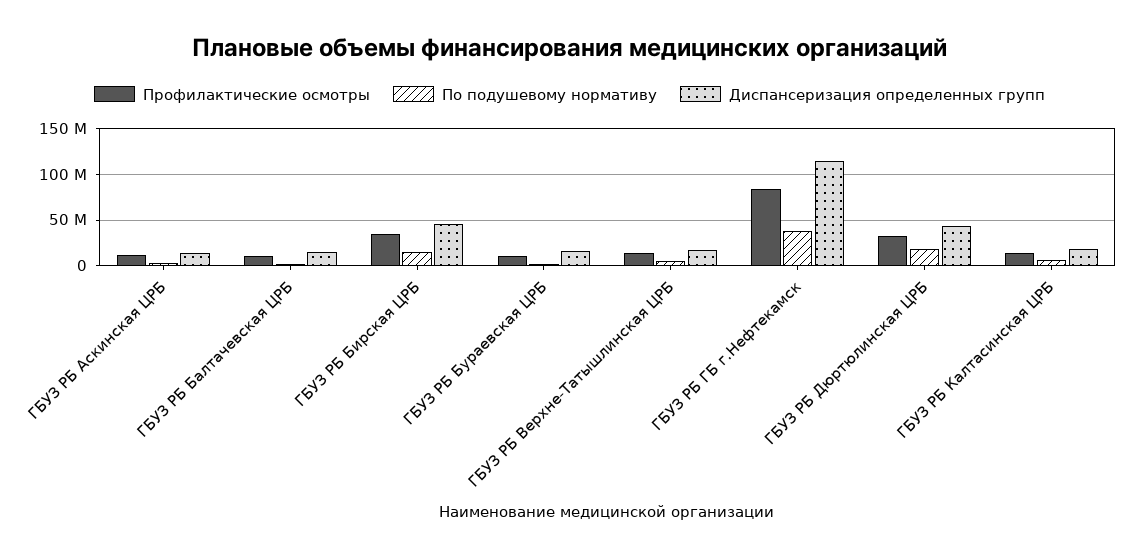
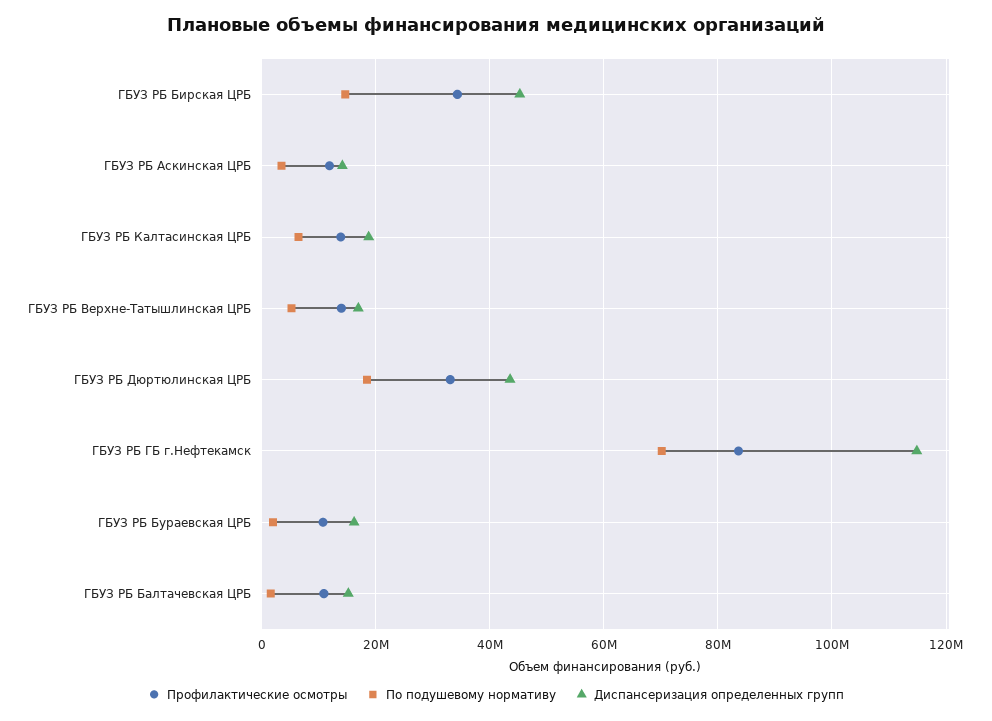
По подушевому нормативу, ГБУЗ РБ ГБ г.Нефтекамск: 40000000 -> 70000000

